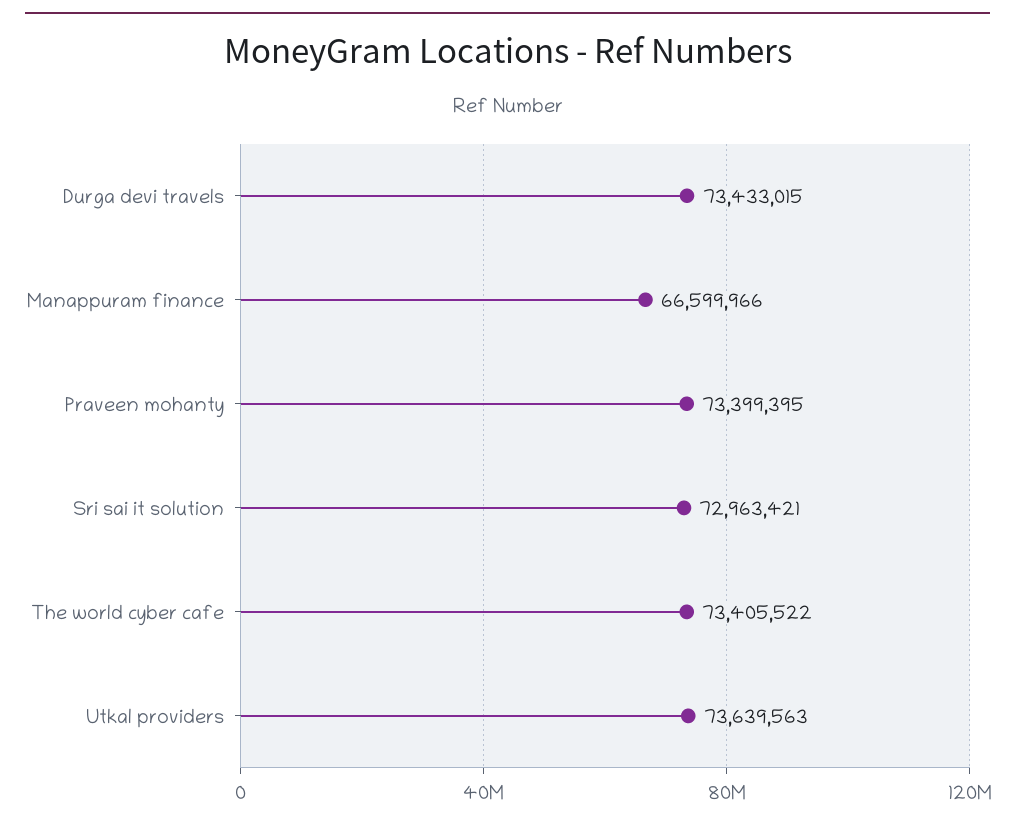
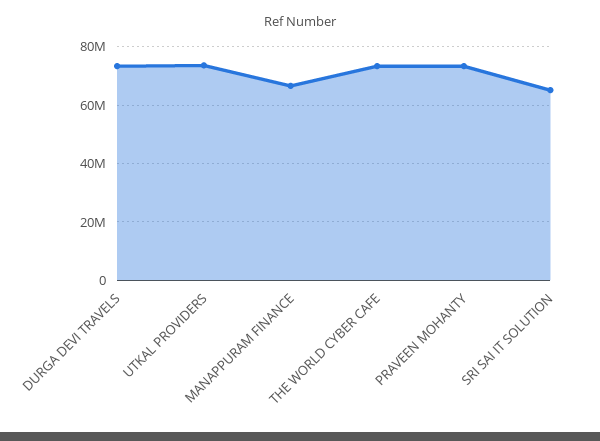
Sri sai it solution: 72963421 -> 65000000

